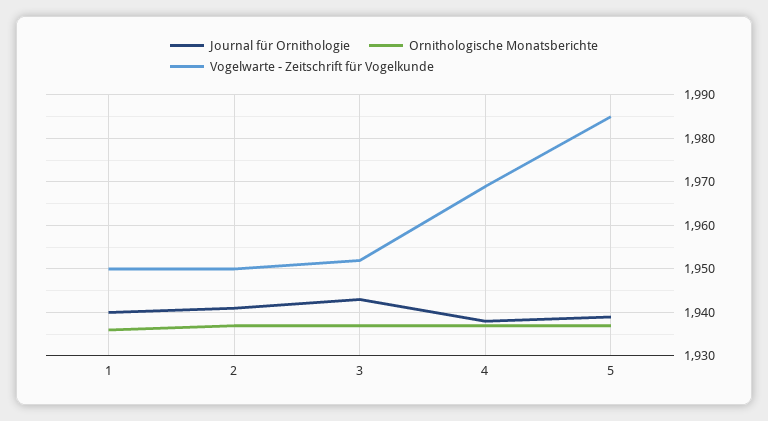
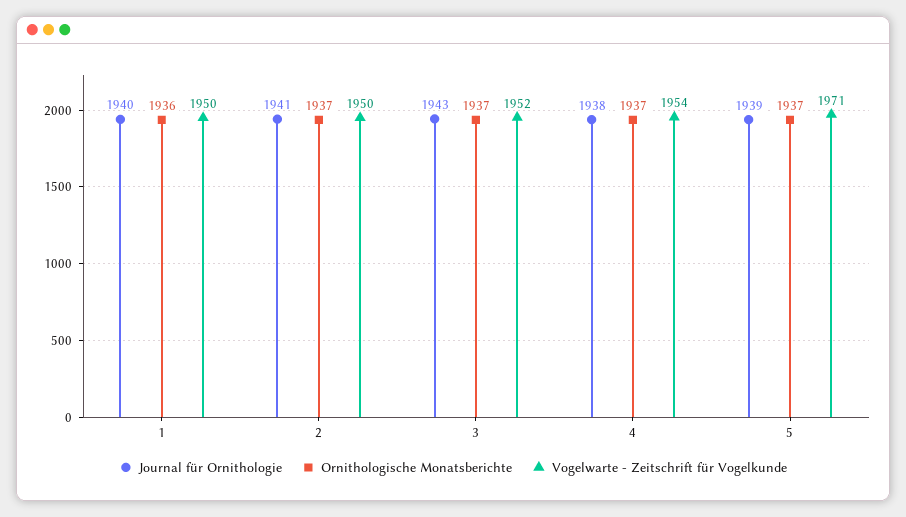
Vogelwarte - Zeitschrift für Vogelkunde, 4: 1970 -> 1954
Vogelwarte - Zeitschrift für Vogelkunde, 5: 1985 -> 1971

